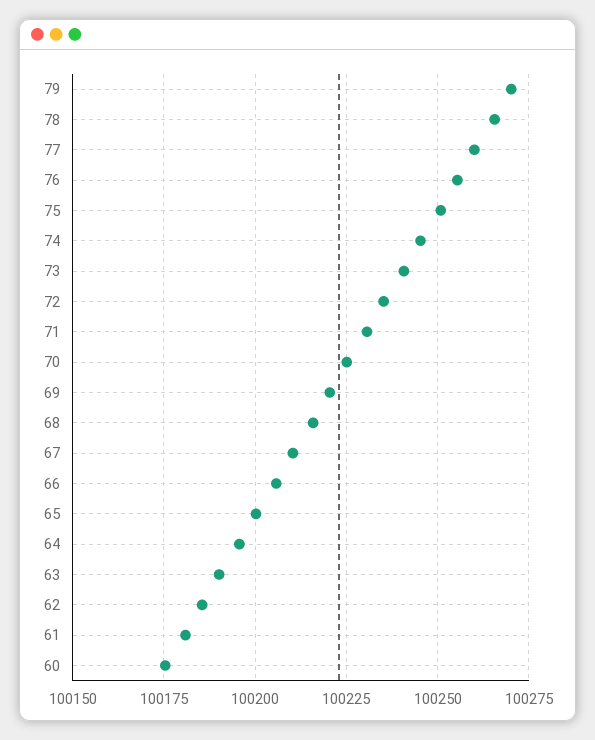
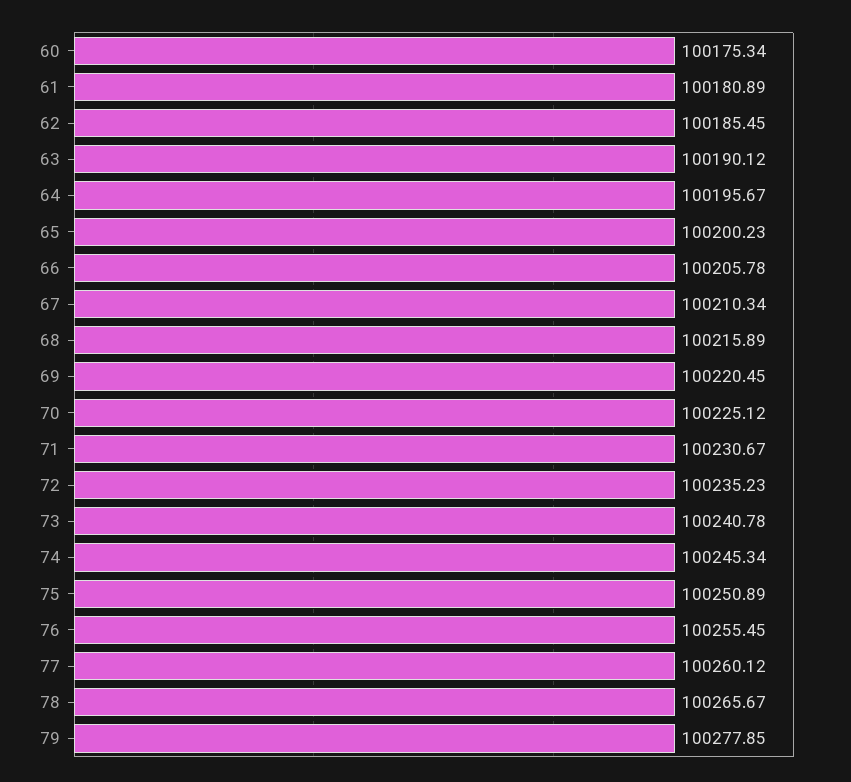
79: 100270 -> 100277.85

